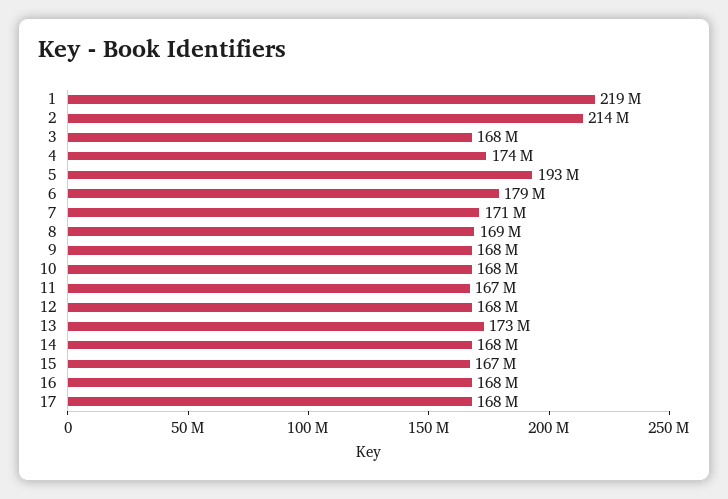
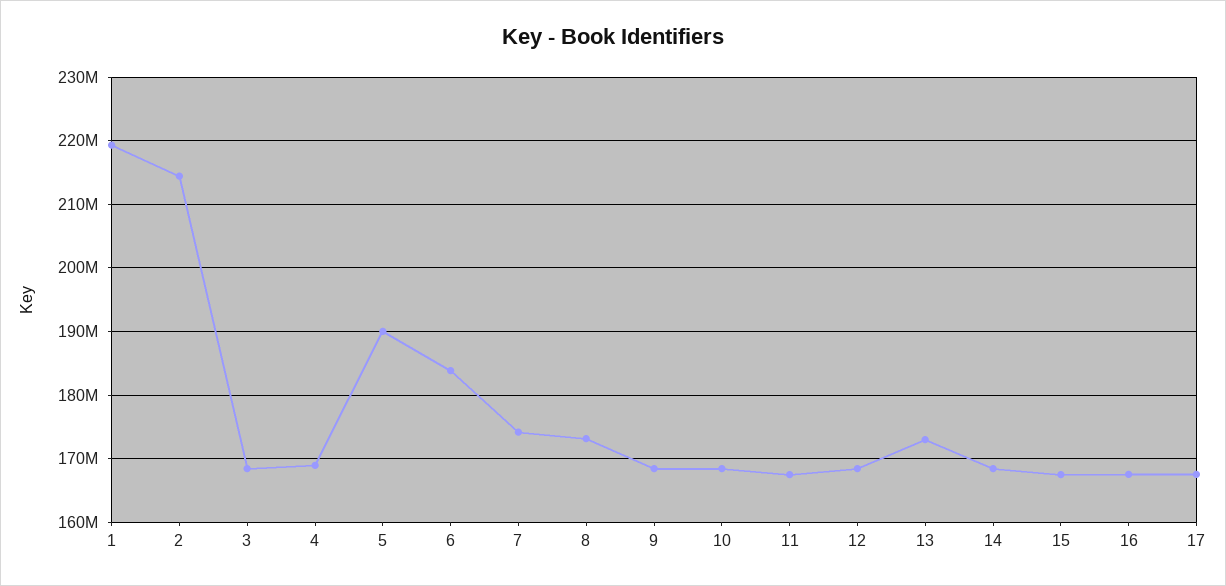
4: 174000000 -> 169000000
5: 193000000 -> 190000000
6: 179000000 -> 184000000
7: 171000000 -> 174000000
8: 169000000 -> 173000000

